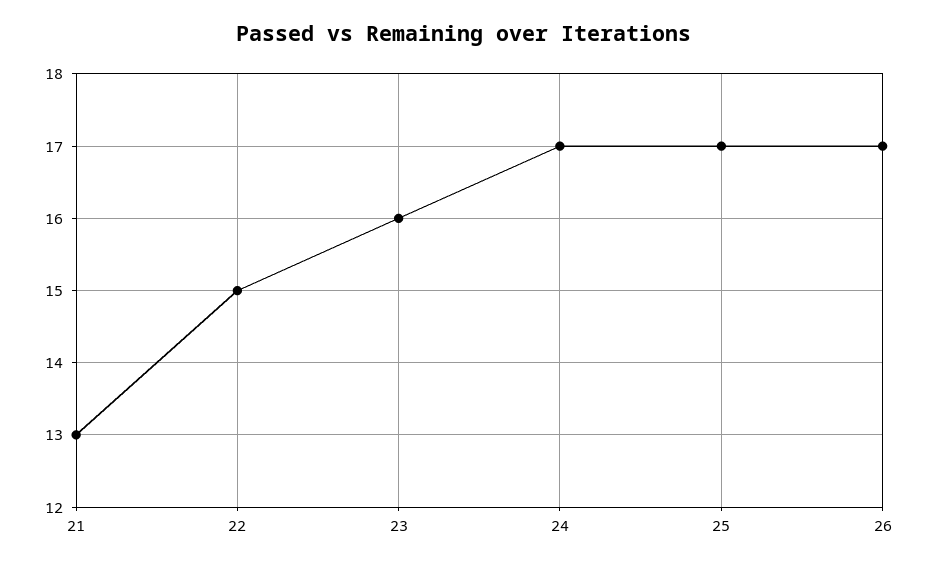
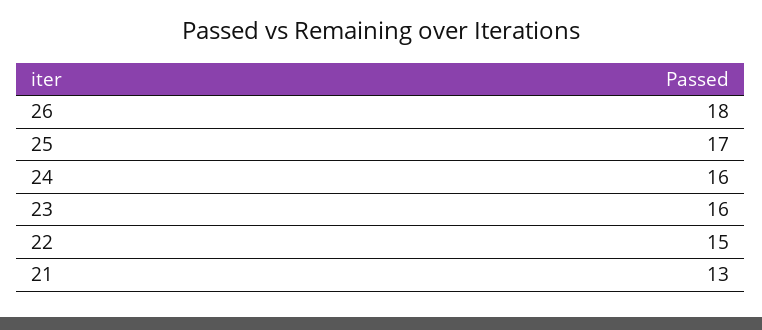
24: 17 -> 16
26: 17 -> 18

